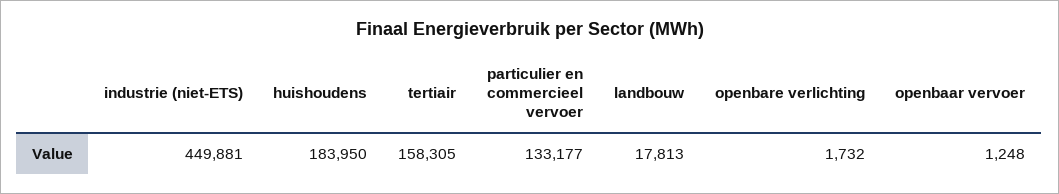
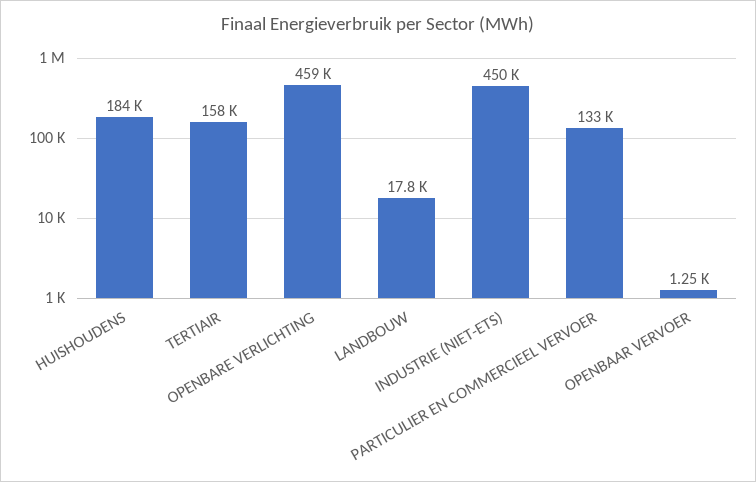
openbare verlichting: 1732 -> 459000

